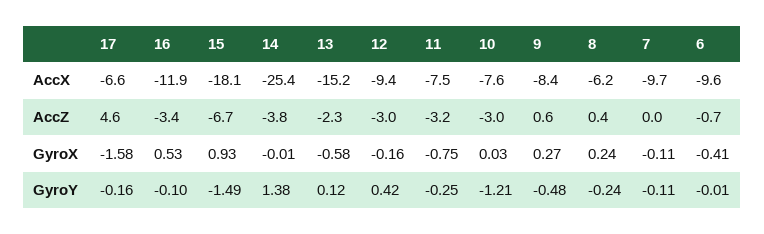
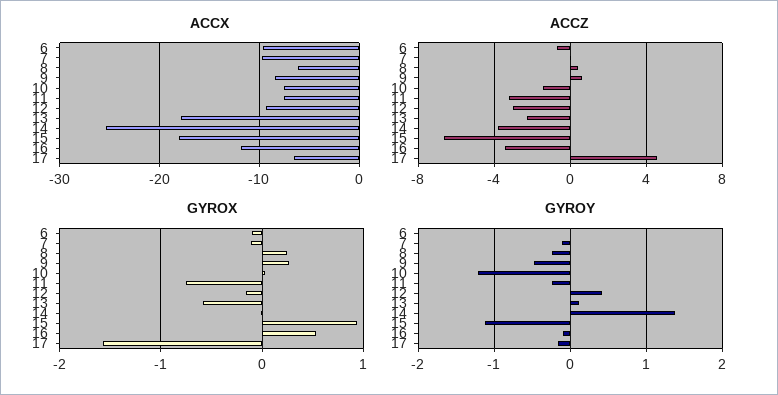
AccX, 13: -15.2 -> -18
AccZ, 10: -3 -> -1.5
GyroX, 6: -0.41 -> -0.1
GyroY, 15: -1.49 -> -1.1

